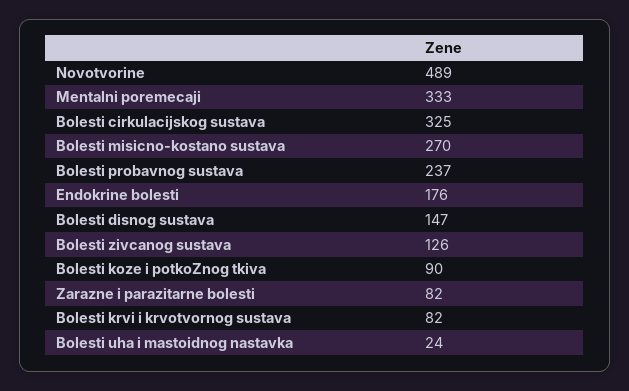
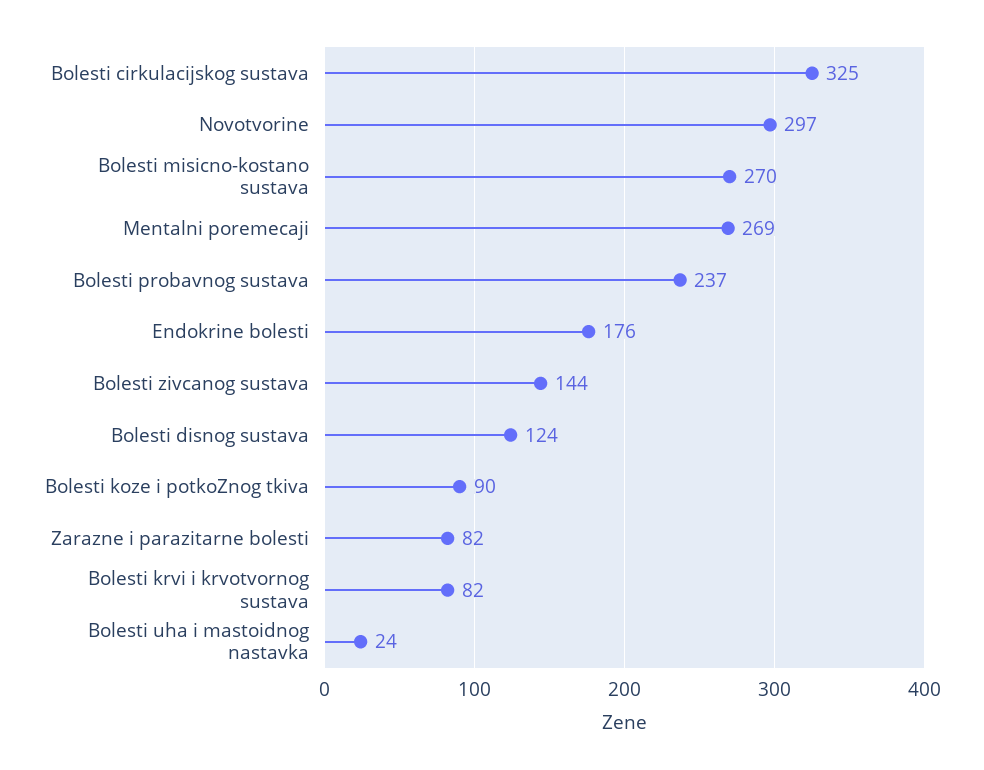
Novotvorine: 489 -> 297
Mentalni poremecaji: 333 -> 269
Bolesti disnog sustava: 147 -> 124
Bolesti zivcanog sustava: 126 -> 144

